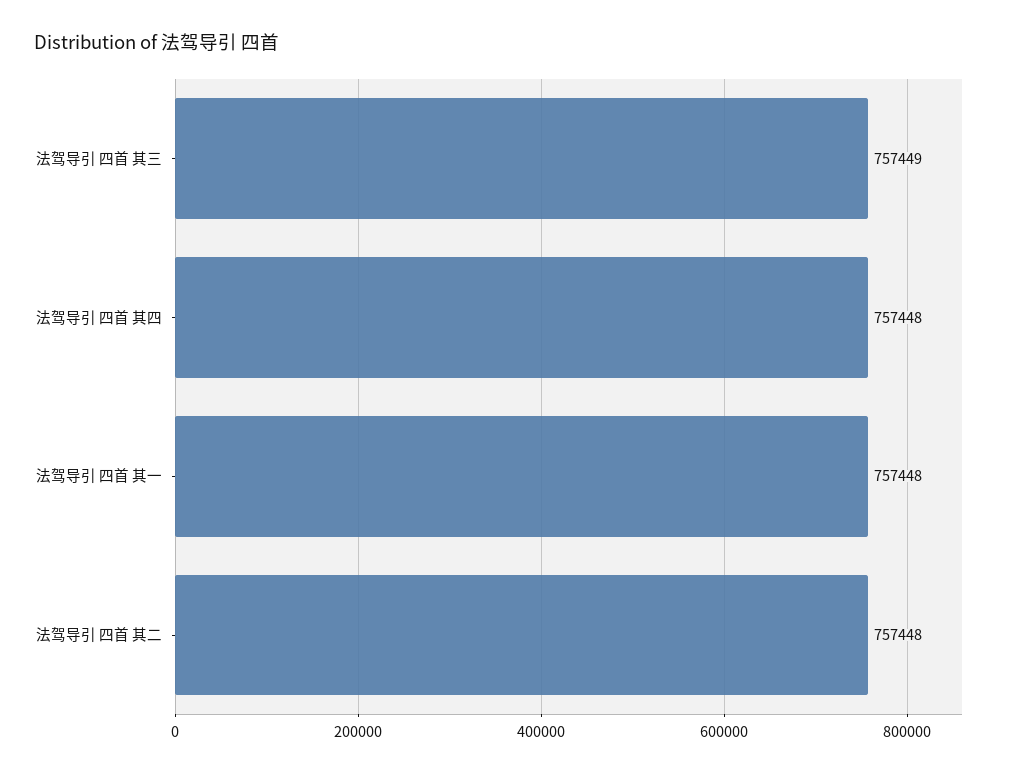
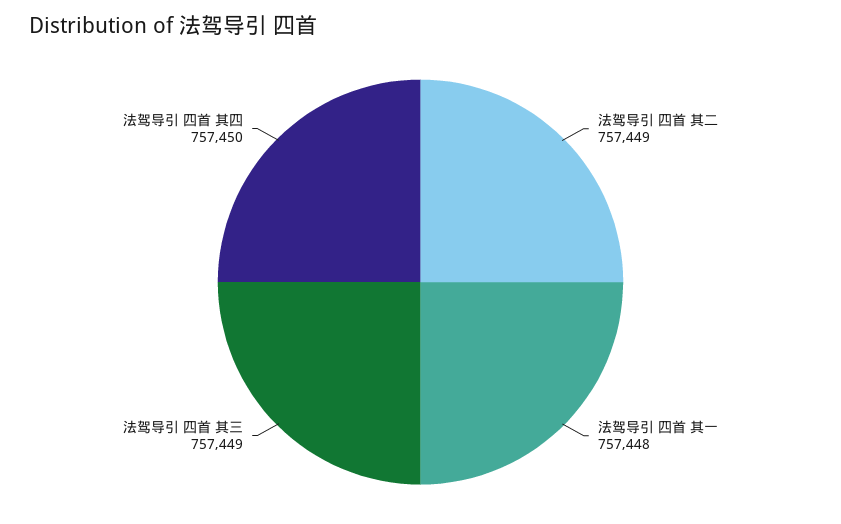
法驾导引 四首 其四: 757448 -> 757450
法驾导引 四首 其二: 757448 -> 757449

